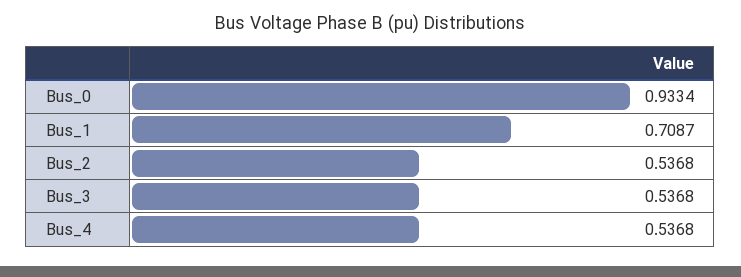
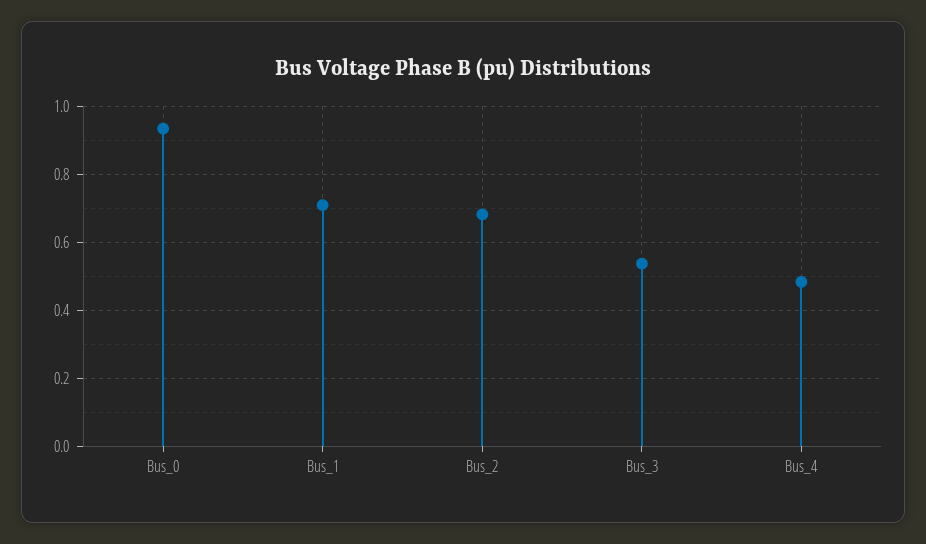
Bus_2: 0.5368 -> 0.68
Bus_4: 0.5368 -> 0.48

